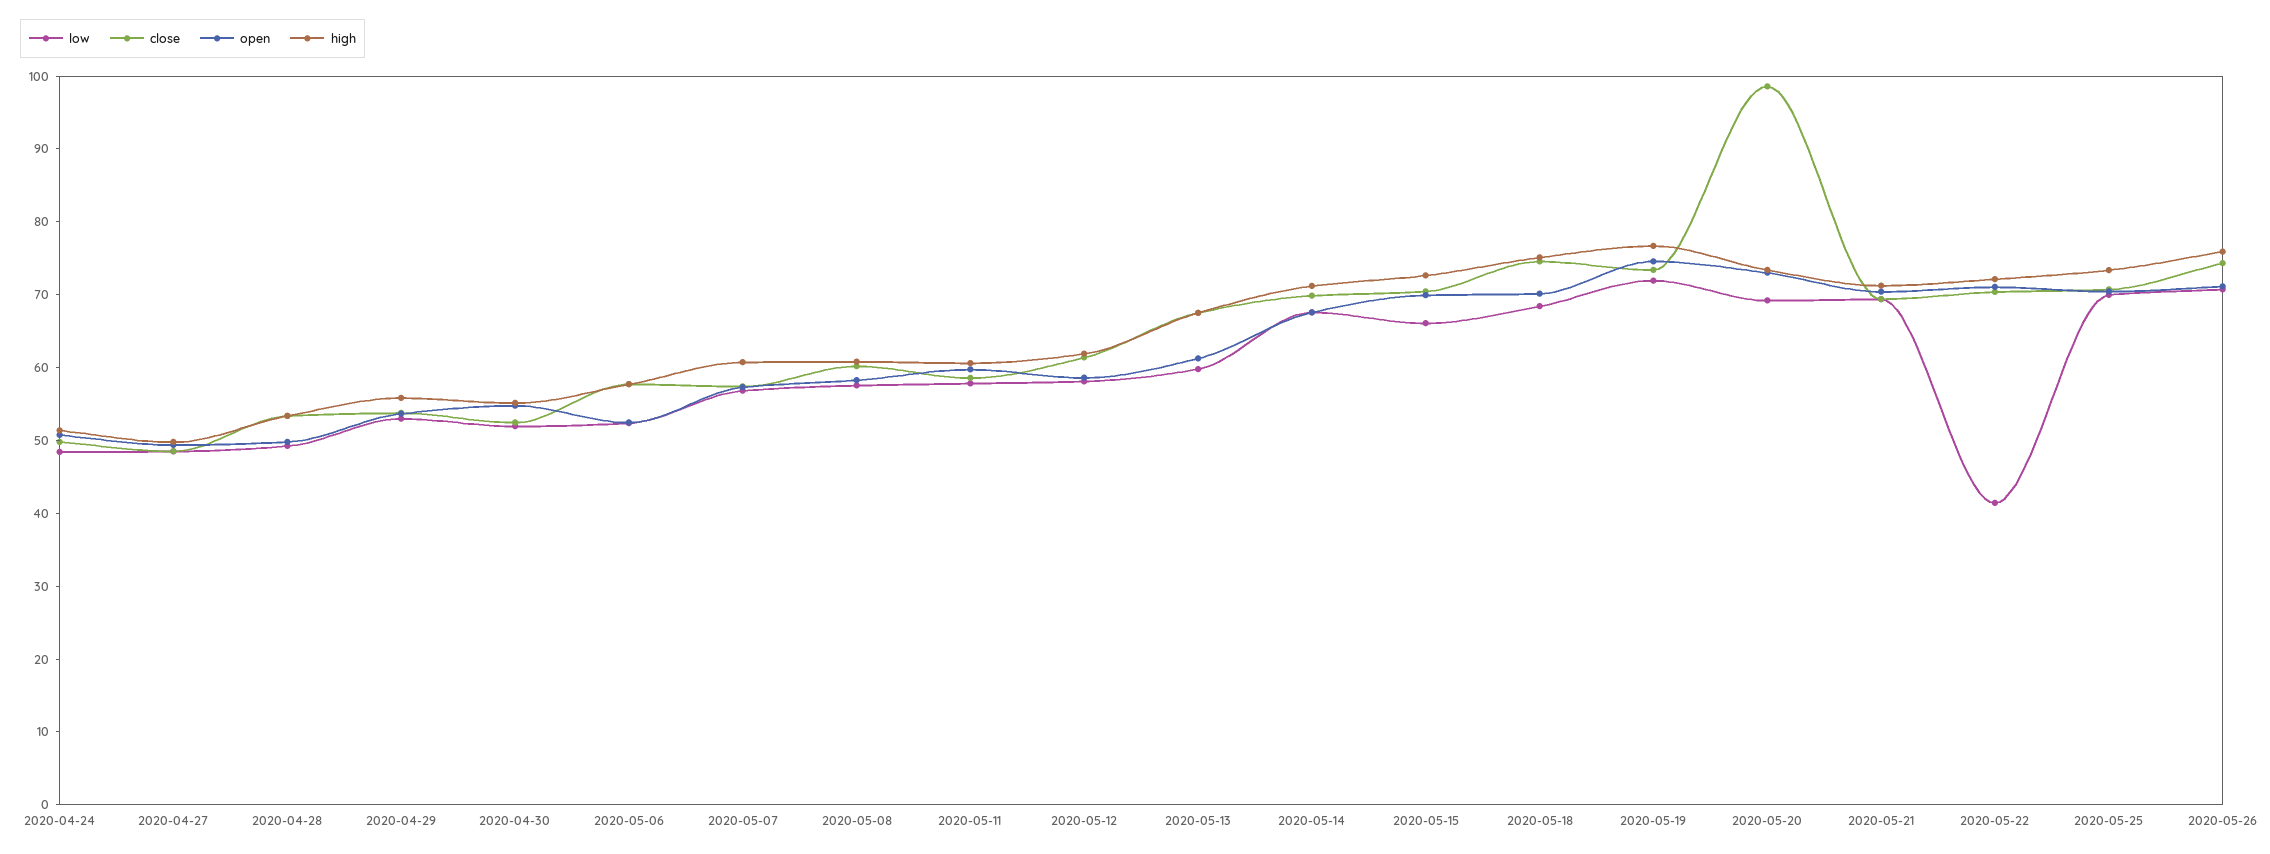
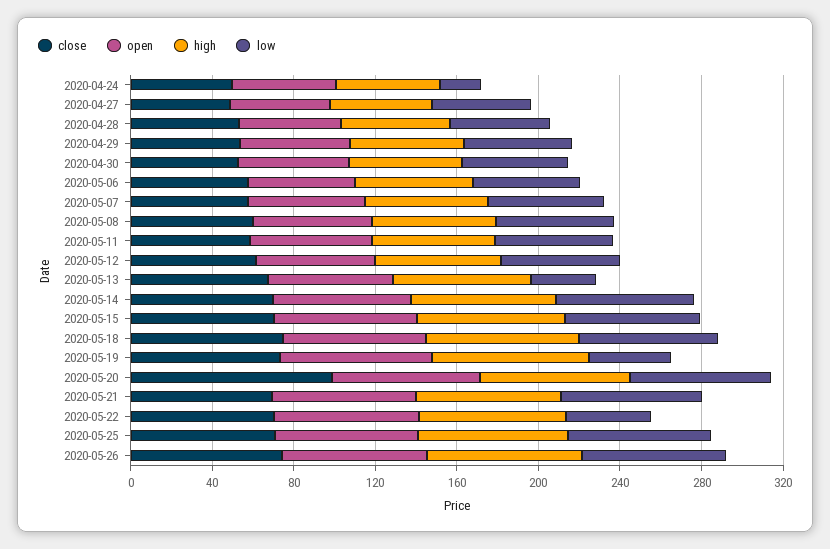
low, 2020-04-24: 48 -> 20
low, 2020-05-13: 60 -> 30
low, 2020-05-19: 72 -> 40

